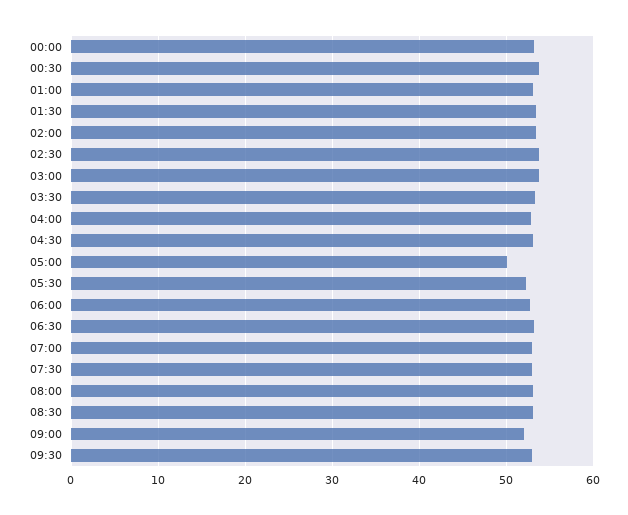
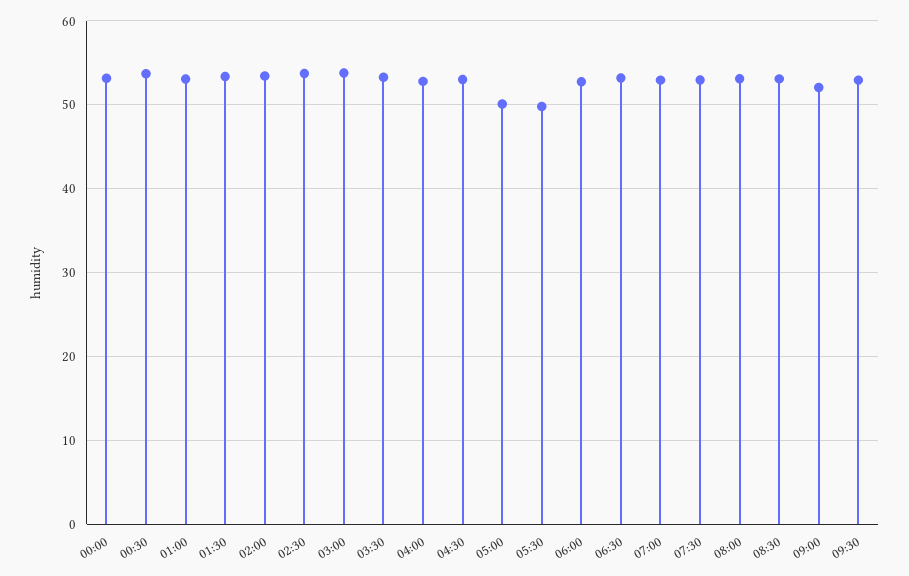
05:30: 52 -> 50

